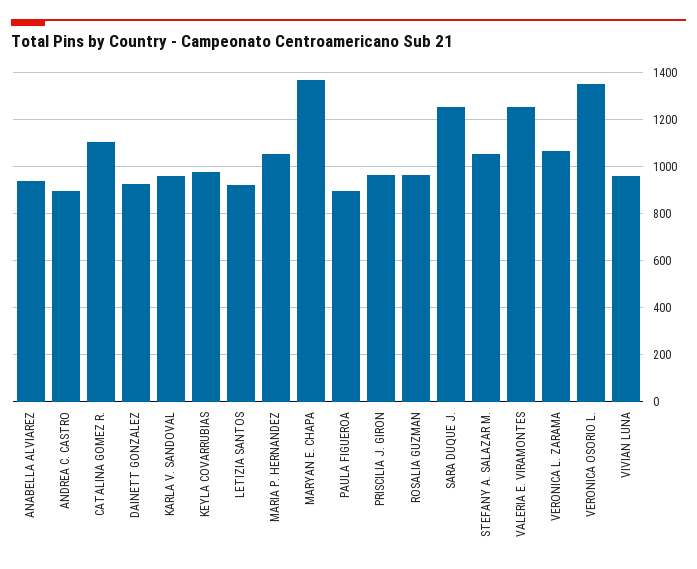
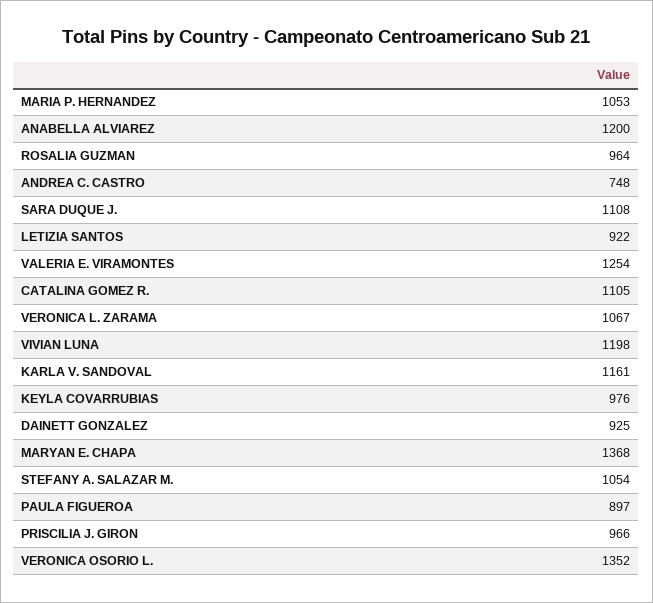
ANABELLA ALVIAREZ: 950 -> 1200
ANDREA C. CASTRO: 900 -> 748
KARLA V. SANDOVAL: 950 -> 1161
SARA DUQUE J.: 1250 -> 1108
VIVIAN LUNA: 950 -> 1198

